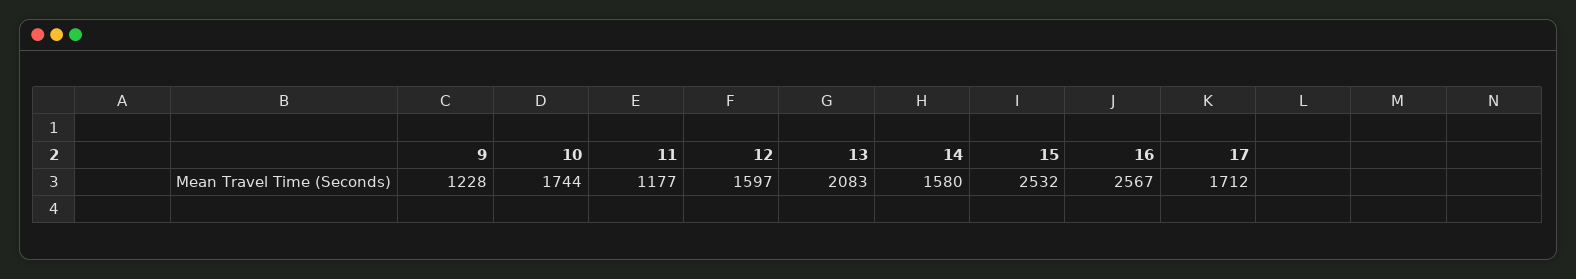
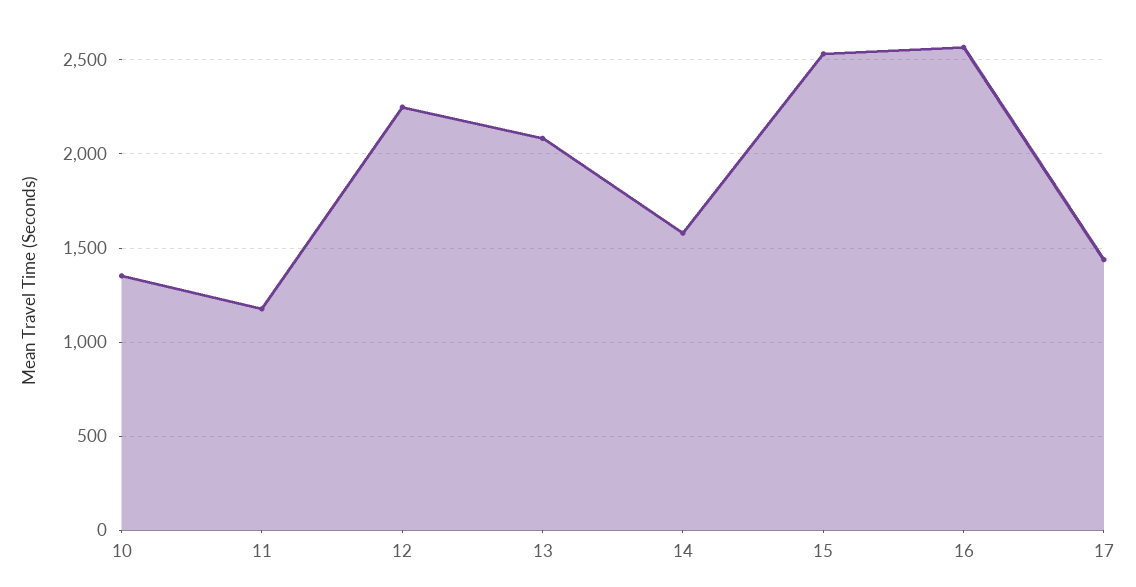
9: 1228 -> none
10: 1744 -> 1350
12: 1597 -> 2250
17: 1712 -> 1450

